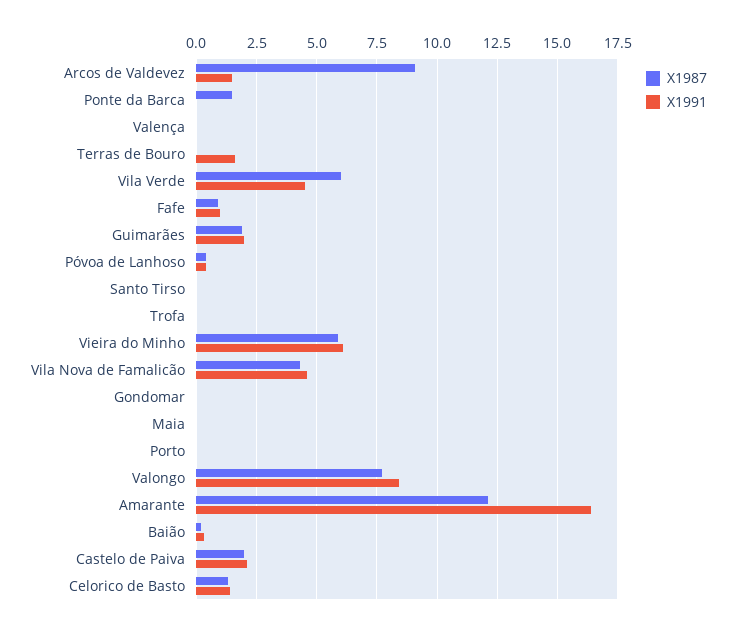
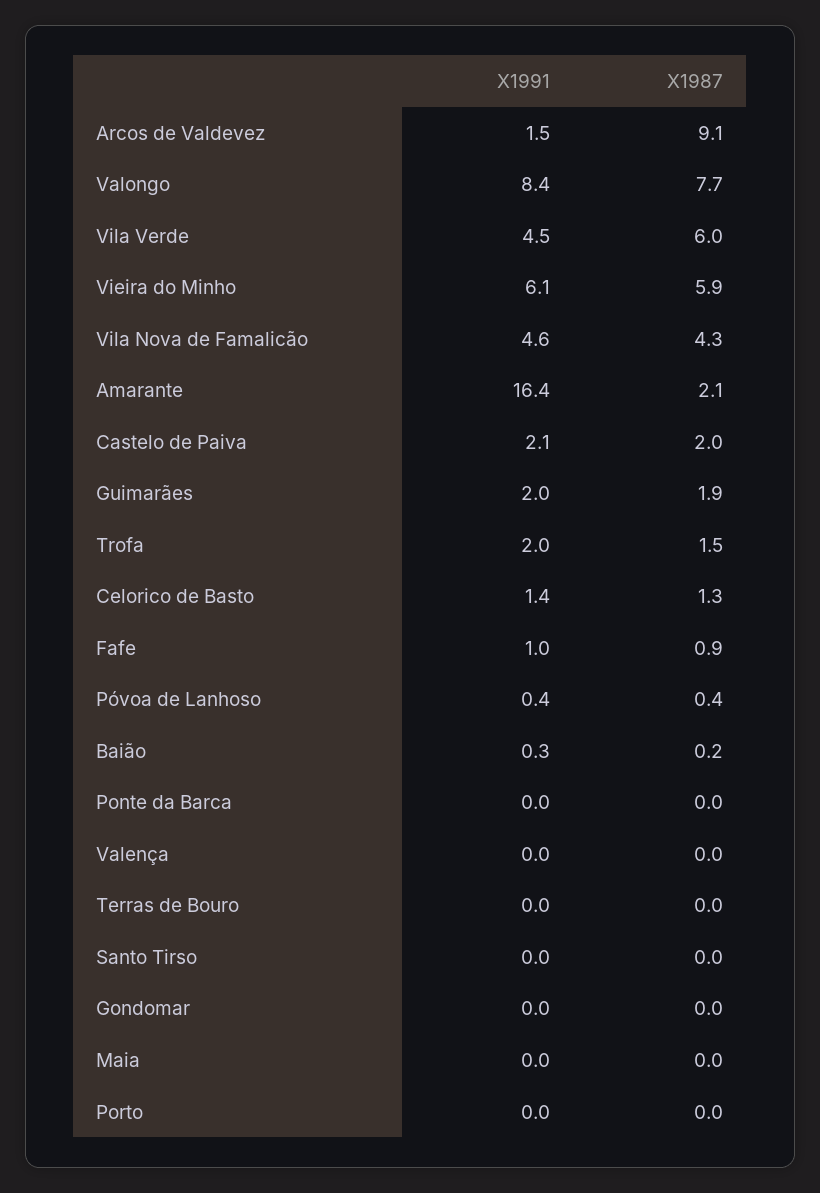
X1987, Ponte da Barca: 1.5 -> 0
X1991, Terras de Bouro: 1.5 -> 0
X1987, Trofa: 0 -> 1.5
X1991, Trofa: 0 -> 2
X1987, Amarante: 12 -> 2.1

